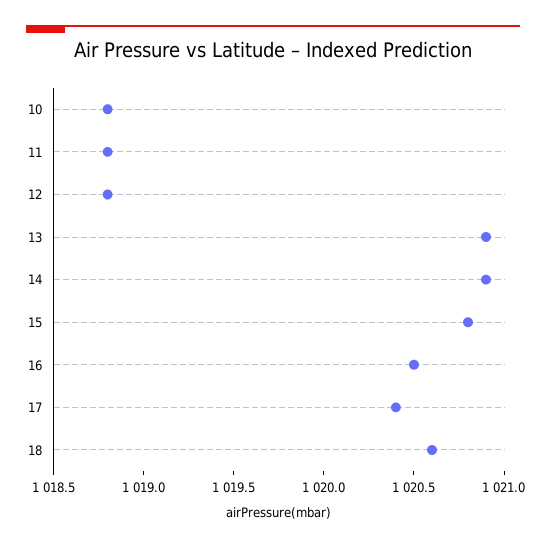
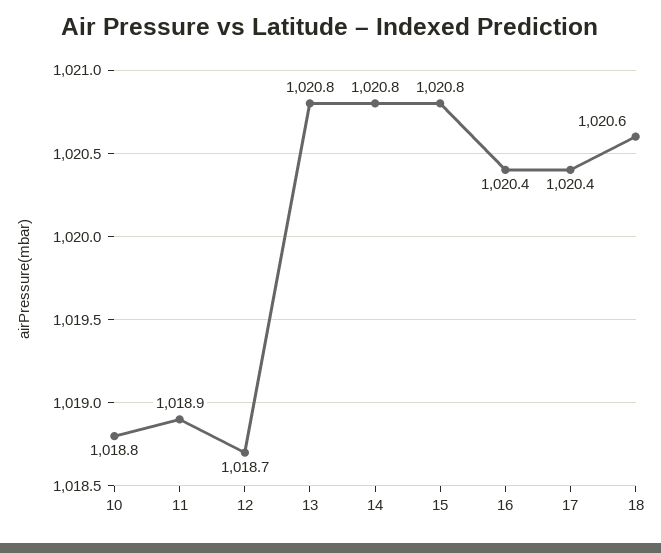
11: 1018.8 -> 1018.9
12: 1018.8 -> 1018.7
13: 1020.9 -> 1020.8
14: 1020.9 -> 1020.8
16: 1020.5 -> 1020.4

